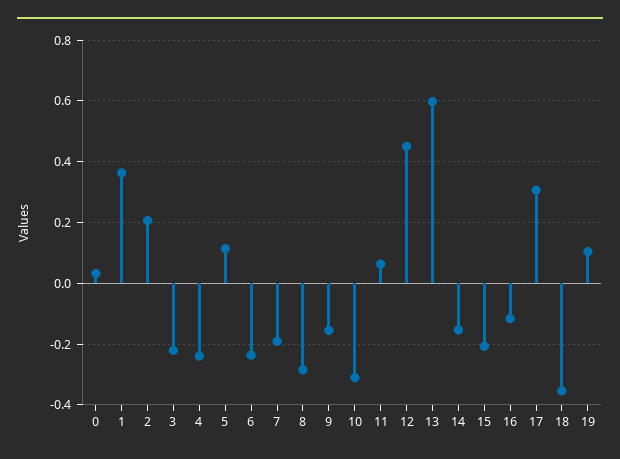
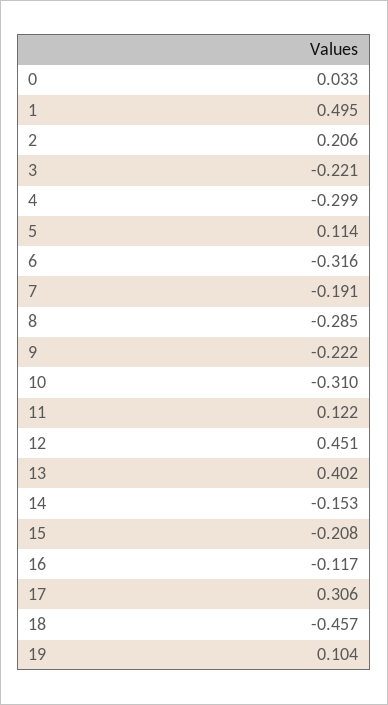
1: 0.36 -> 0.495
4: -0.24 -> -0.299
6: -0.24 -> -0.316
9: -0.16 -> -0.222
11: 0.06 -> 0.122
13: 0.6 -> 0.402
18: -0.36 -> -0.457

